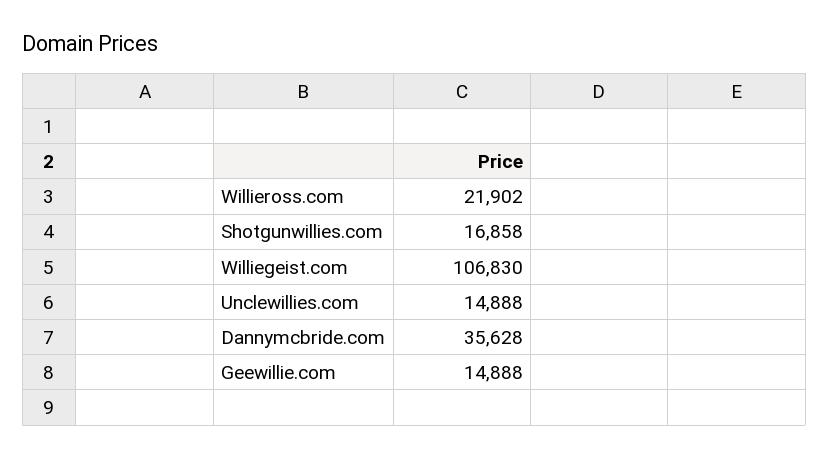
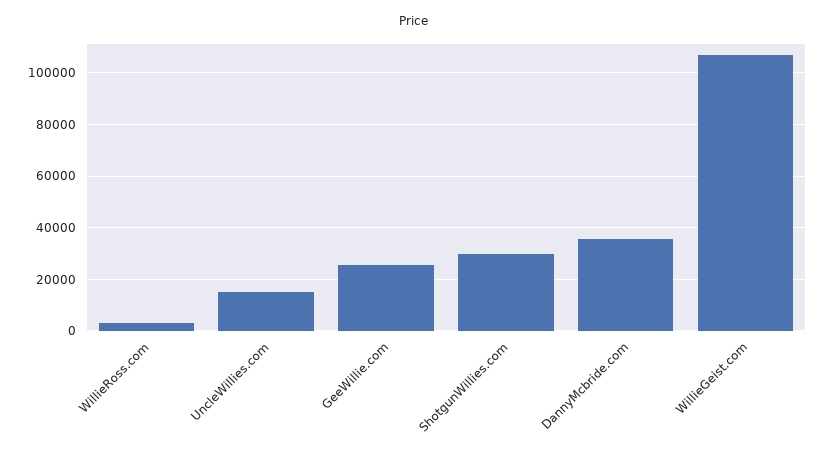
Willieross.com: 21902 -> 2500
Shotgunwillies.com: 16858 -> 30000
Geewillie.com: 14888 -> 25000

